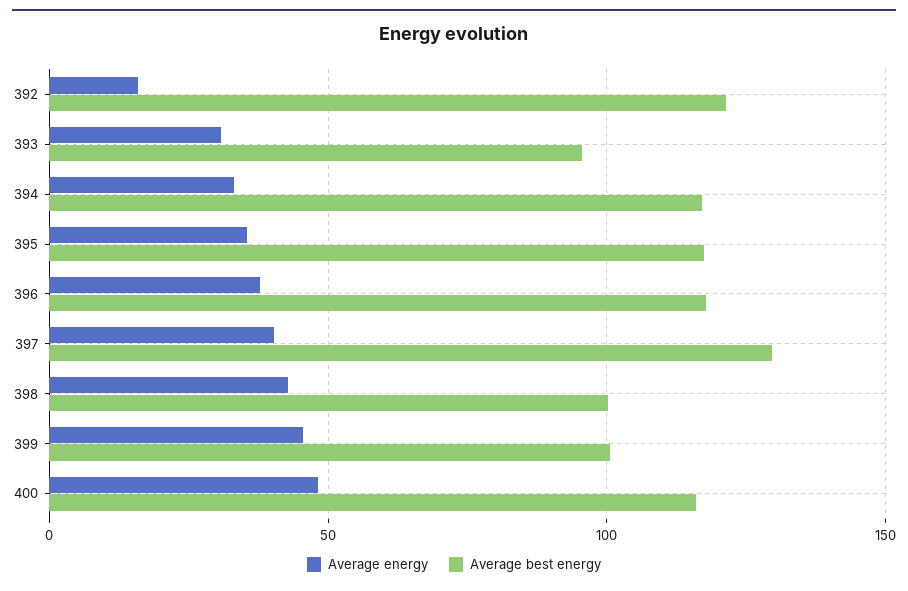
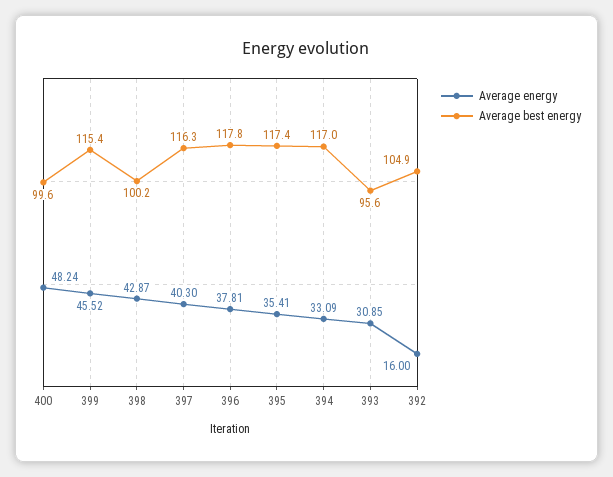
Average best energy, 392: 120 -> 104.9
Average best energy, 397: 130 -> 116.3
Average best energy, 399: 100 -> 115.4
Average best energy, 400: 115 -> 99.6

